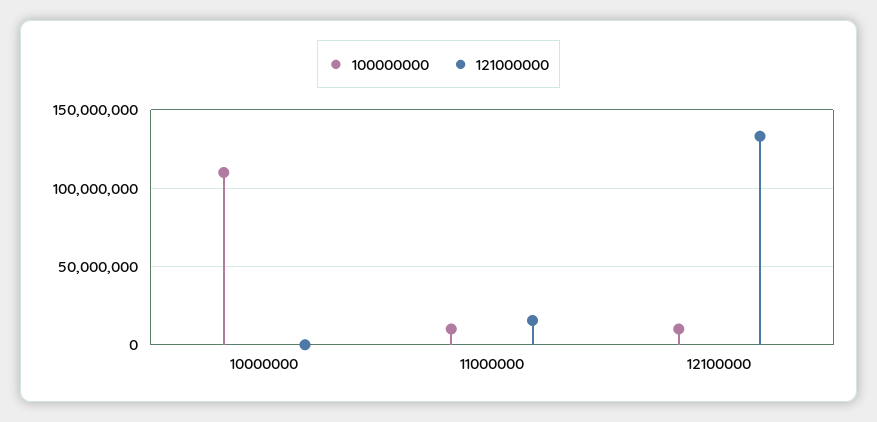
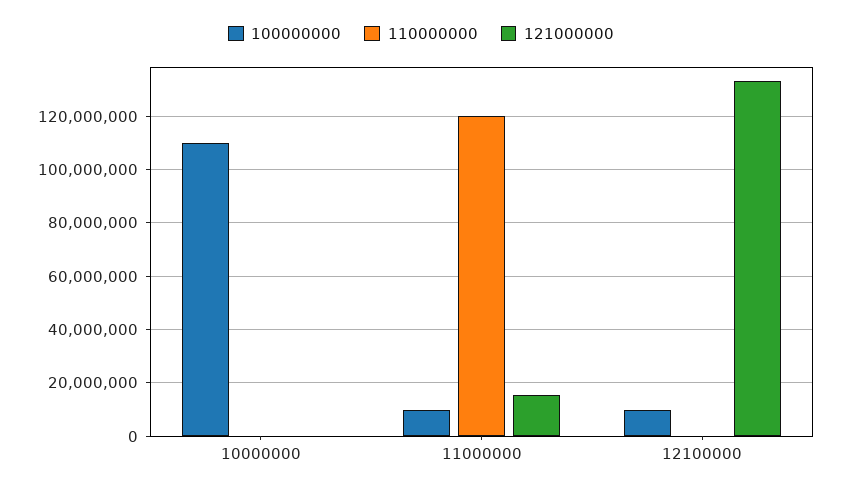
110000000, 10000000: none -> 0
110000000, 11000000: none -> 120000000
110000000, 12100000: none -> 0

